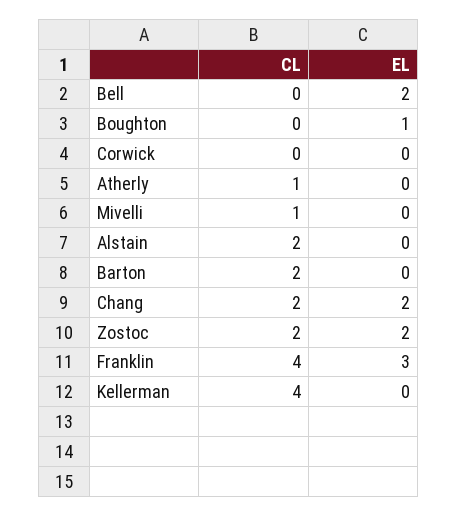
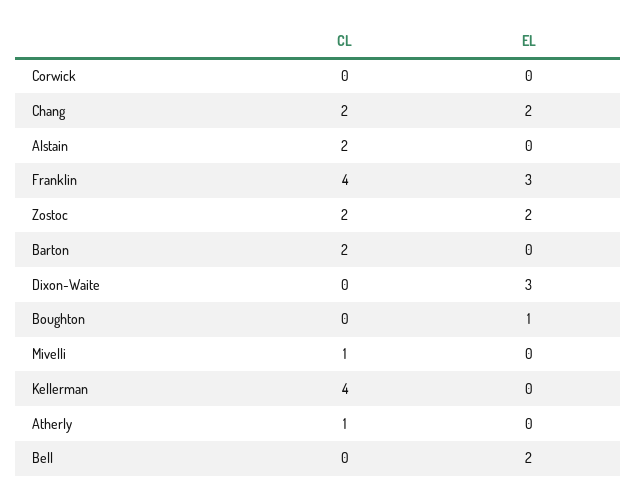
CL, Dixon-Waite: none -> 0
EL, Dixon-Waite: none -> 3

